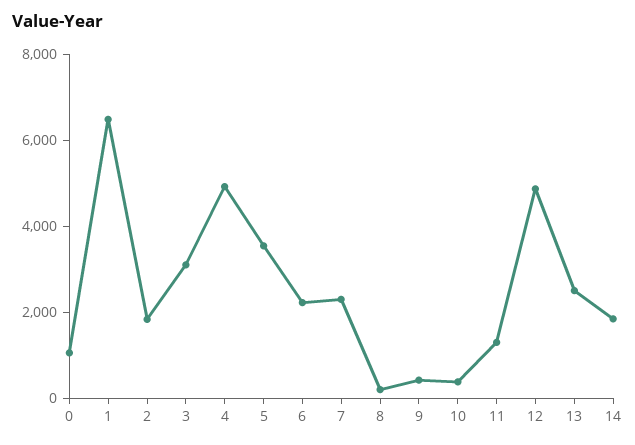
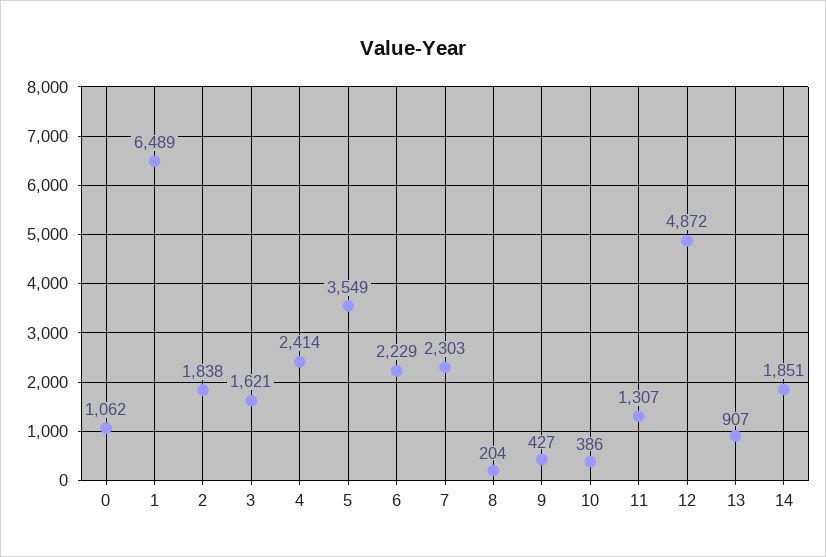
3: 3000 -> 1621
4: 5000 -> 2414
13: 2500 -> 907

